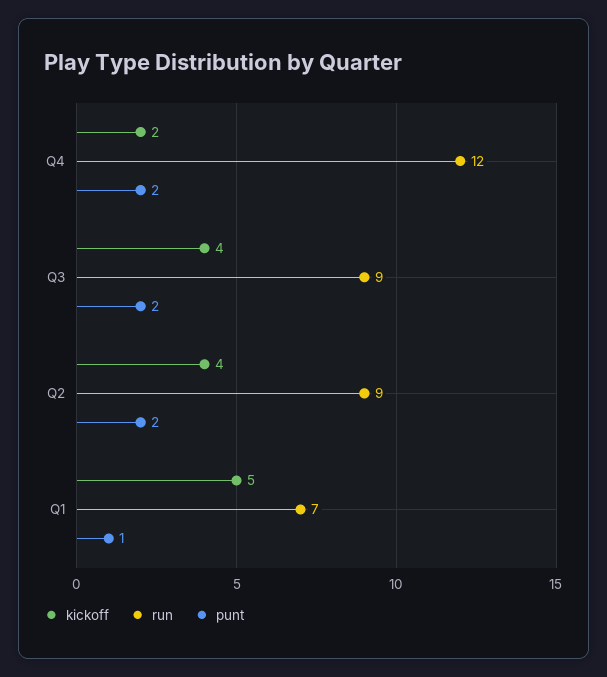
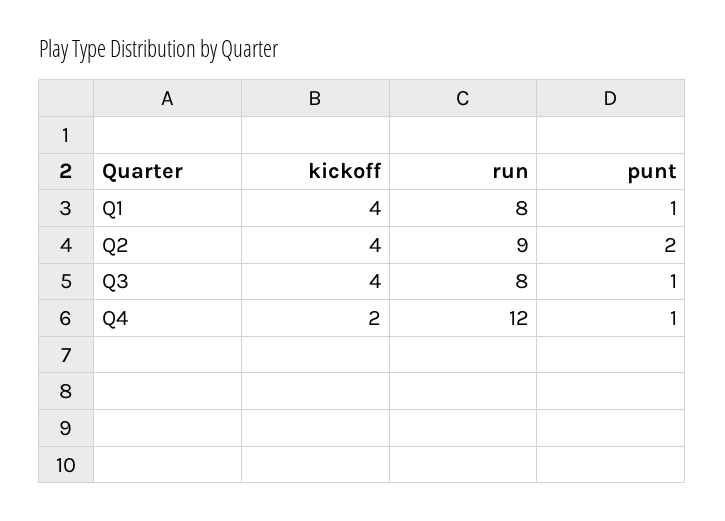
punt, Q4: 2 -> 1
run, Q3: 9 -> 8
punt, Q3: 2 -> 1
kickoff, Q1: 5 -> 4
run, Q1: 7 -> 8

